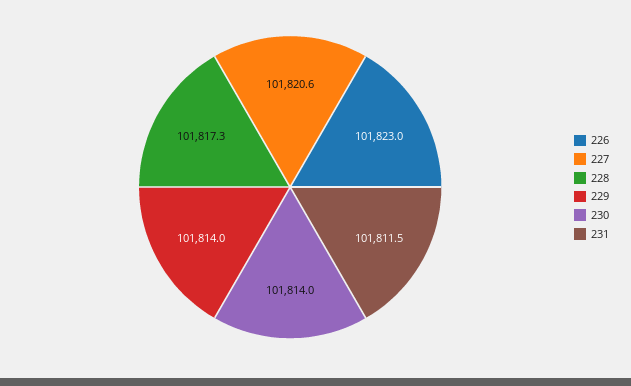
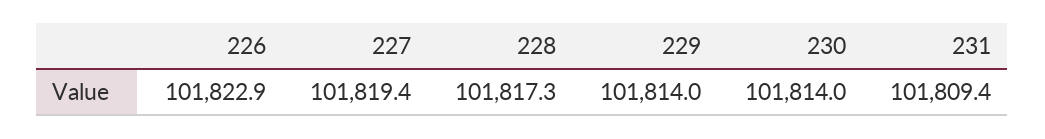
226: 101823 -> 101822.9
227: 101820.6 -> 101819.4
231: 101811.5 -> 101809.4

